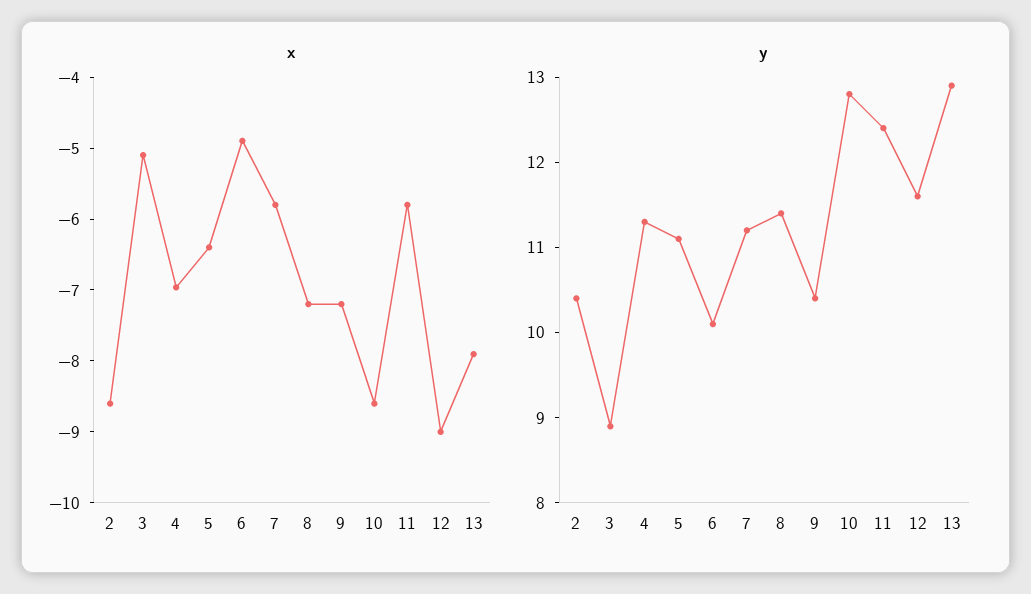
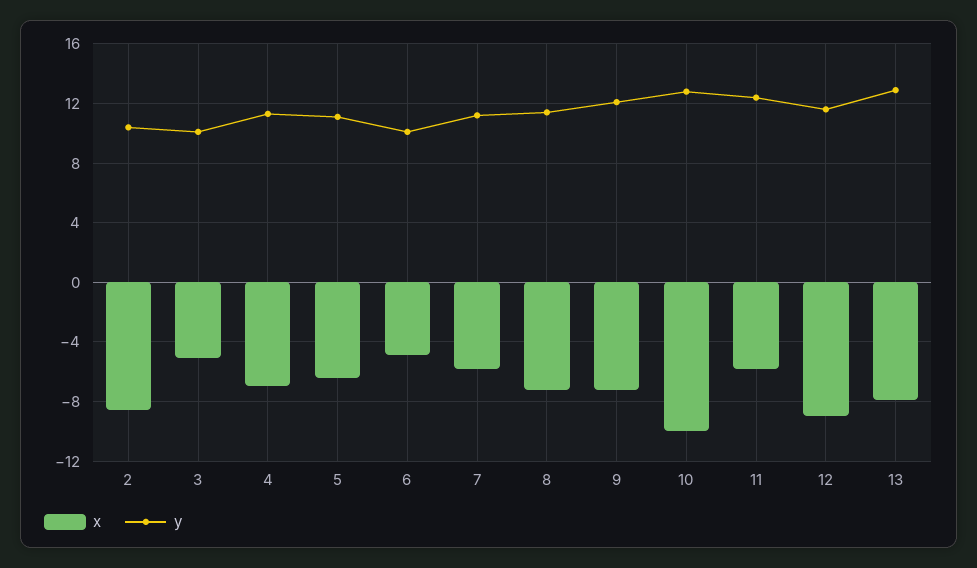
x, 10: -8.6 -> -10
y, 3: 8.9 -> 10
y, 9: 10.4 -> 12

